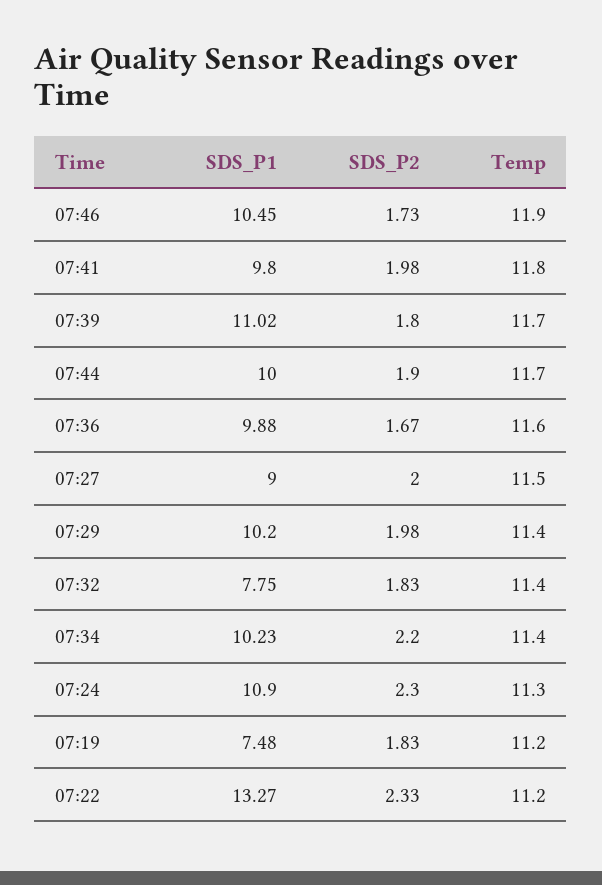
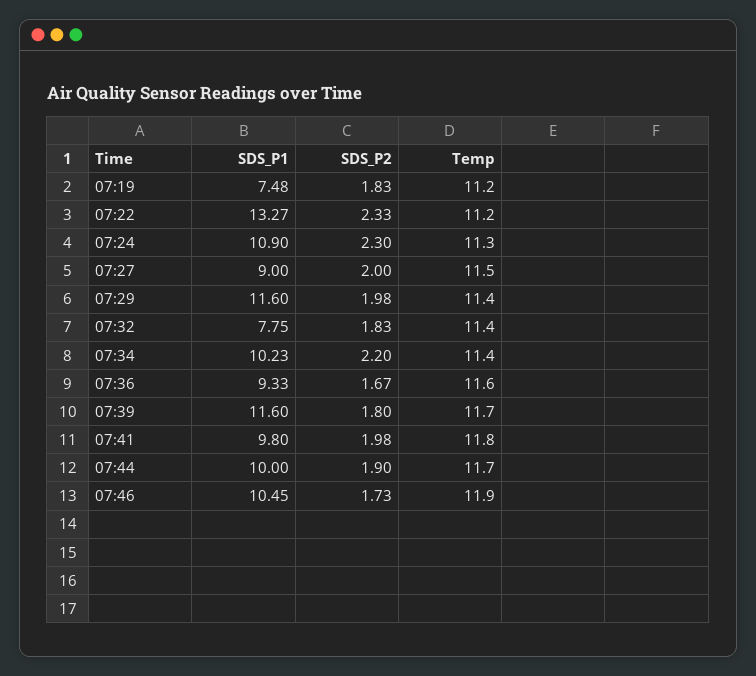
SDS_P1, 07:39: 11.02 -> 11.6
SDS_P1, 07:36: 9.88 -> 9.33
SDS_P1, 07:29: 10.2 -> 11.6

